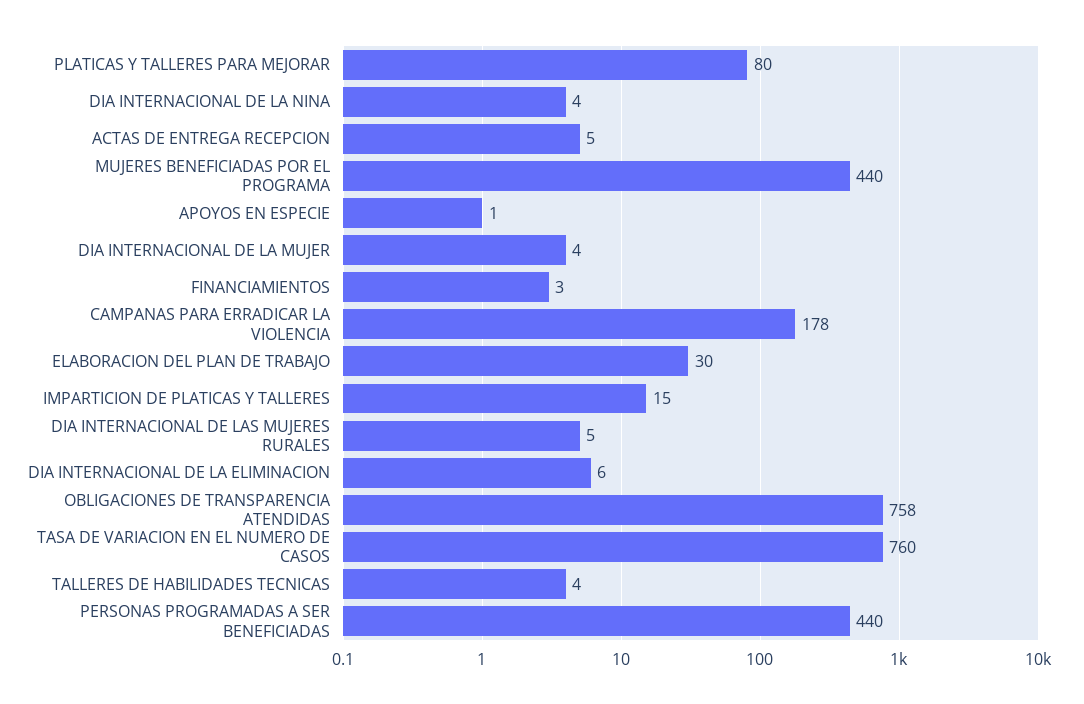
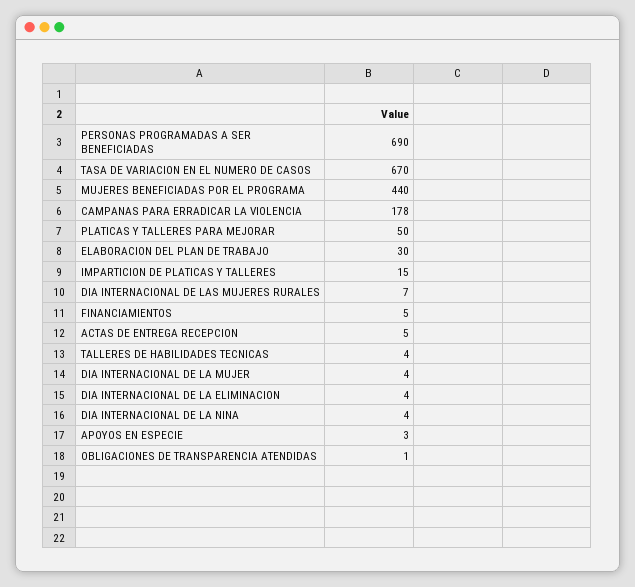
PLATICAS Y TALLERES PARA MEJORAR: 80 -> 50
APOYOS EN ESPECIE: 1 -> 3
FINANCIAMIENTOS: 3 -> 5
DIA INTERNACIONAL DE LAS MUJERES RURALES: 5 -> 7
DIA INTERNACIONAL DE LA ELIMINACION: 6 -> 4
OBLIGACIONES DE TRANSPARENCIA ATENDIDAS: 758 -> 1
TASA DE VARIACION EN EL NUMERO DE CASOS: 760 -> 670
PERSONAS PROGRAMADAS A SER BENEFICIADAS: 440 -> 690

